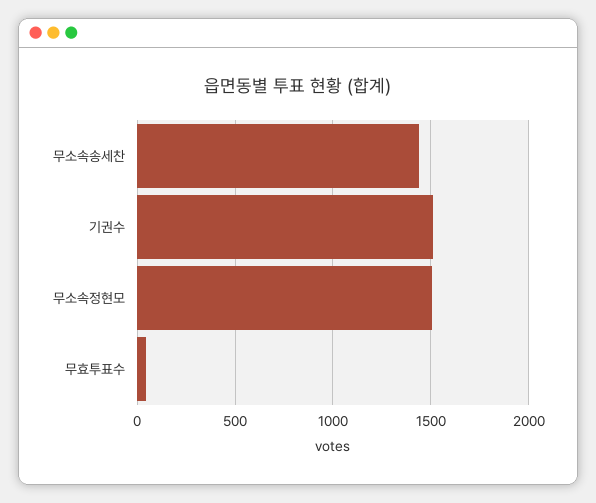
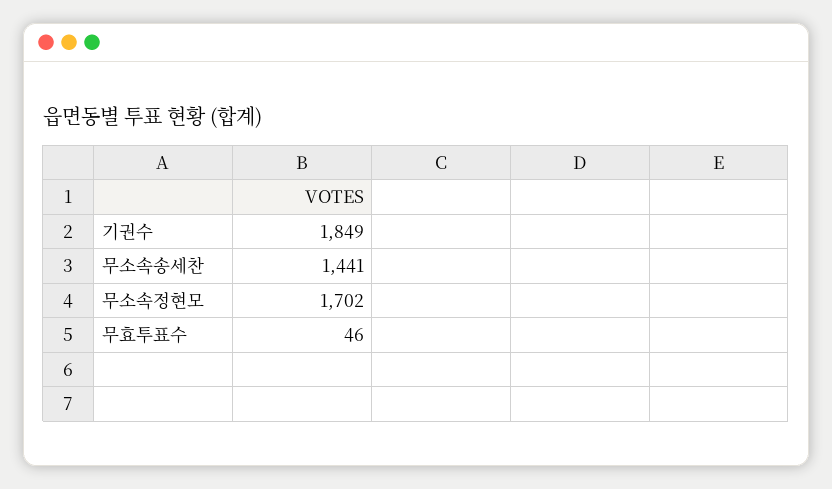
기권수: 1500 -> 1849
무소속정현모: 1500 -> 1702

